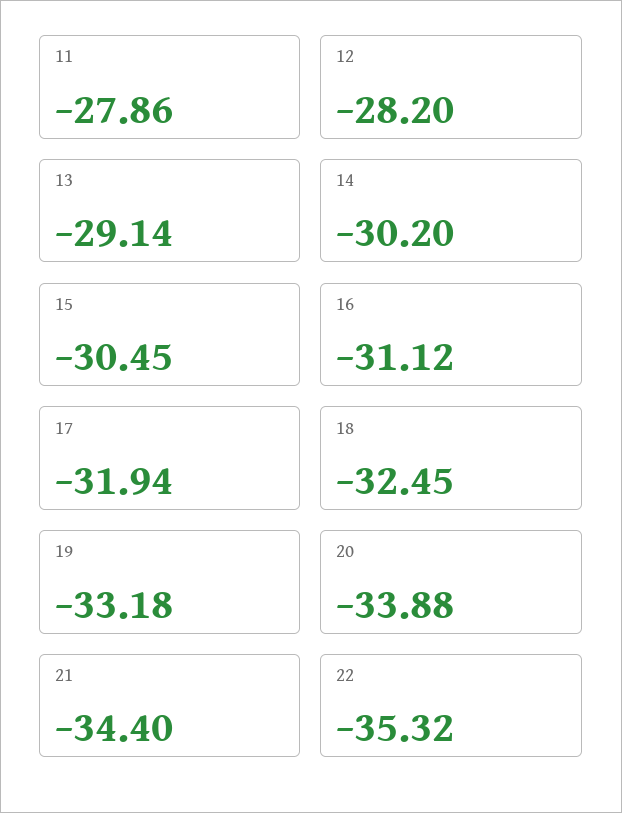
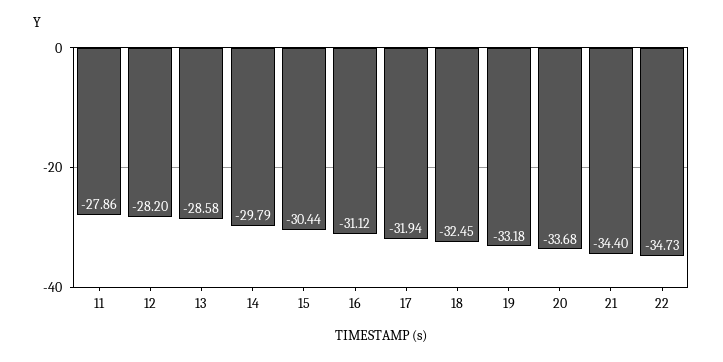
13: -29.14 -> -28.58
14: -30.2 -> -29.79
15: -30.45 -> -30.44
20: -33.88 -> -33.68
22: -35.32 -> -34.73

